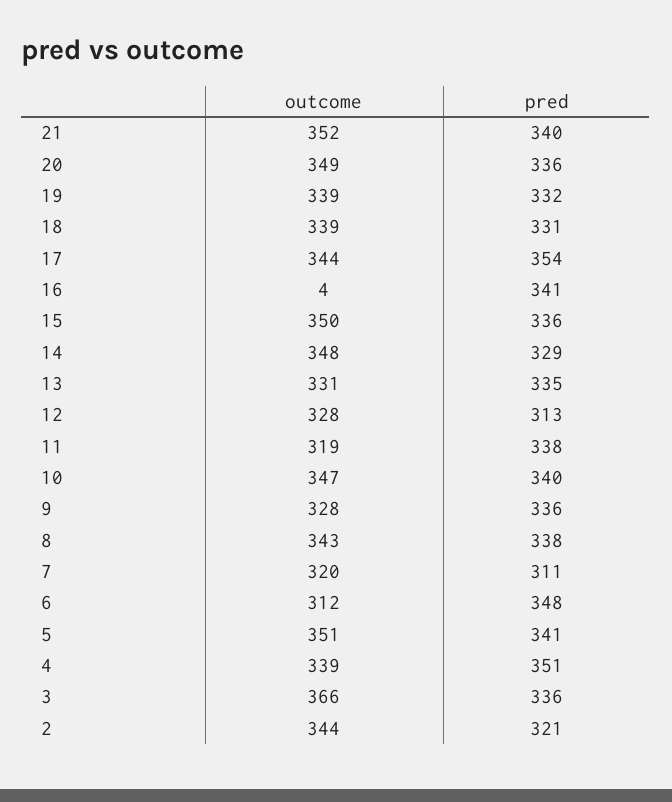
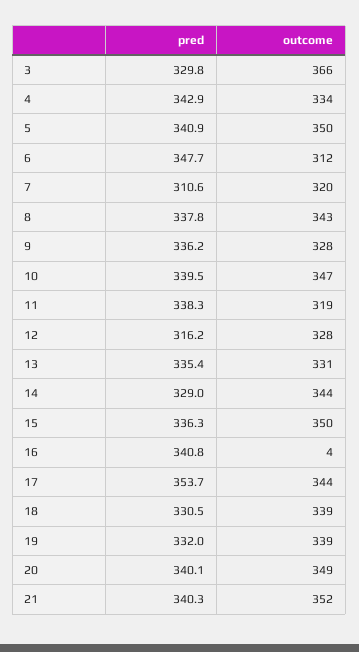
pred, 20: 336 -> 340.1
outcome, 14: 348 -> 344
pred, 12: 313 -> 316.2
outcome, 5: 351 -> 350
outcome, 4: 339 -> 334
pred, 4: 351 -> 342.9
pred, 3: 336 -> 329.8
outcome, 2: 344 -> none
pred, 2: 321 -> none

